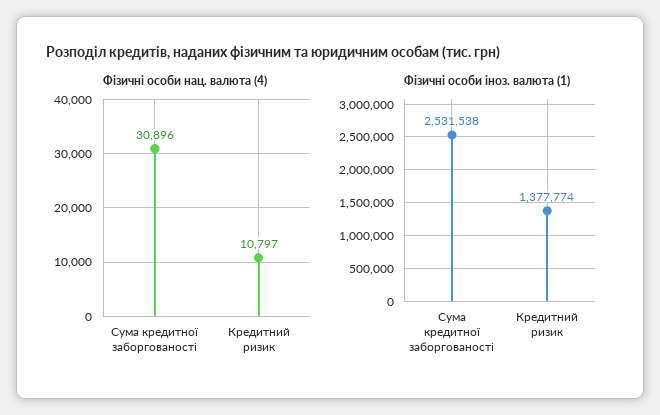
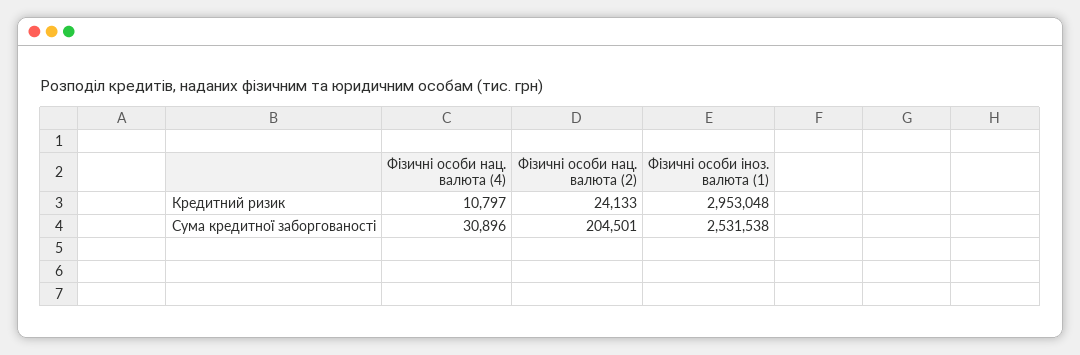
Фізичні особи іноз. валюта (1), Кредитний ризик: 1377774 -> 2953048
Фізичні особи нац. валюта (2), Кредитний ризик: none -> 24133
Фізичні особи нац. валюта (2), Сума кредитної заборгованості: none -> 204501

